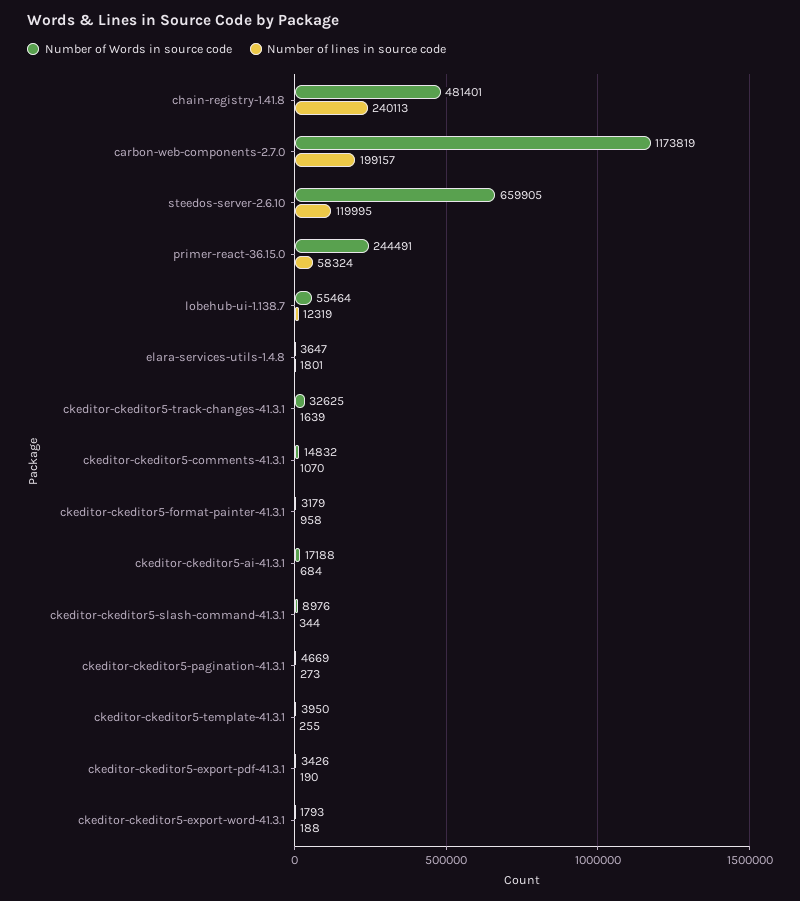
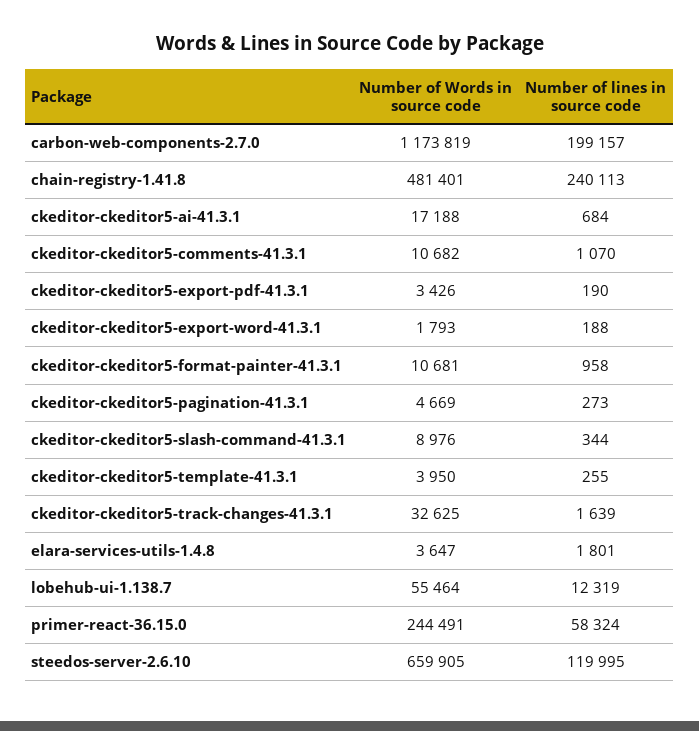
Number of Words in source code, ckeditor-ckeditor5-comments-41.3.1: 14832 -> 10682
Number of Words in source code, ckeditor-ckeditor5-format-painter-41.3.1: 3179 -> 10681

